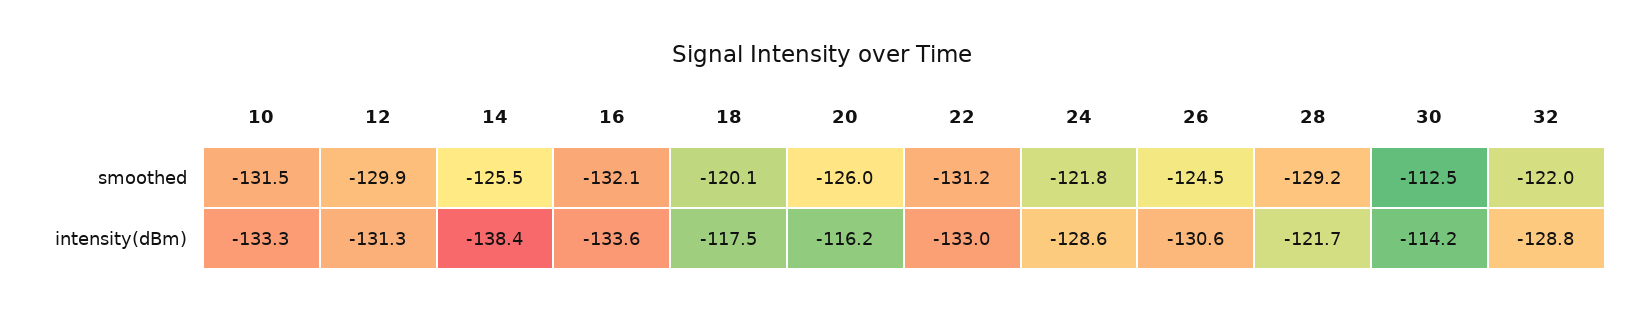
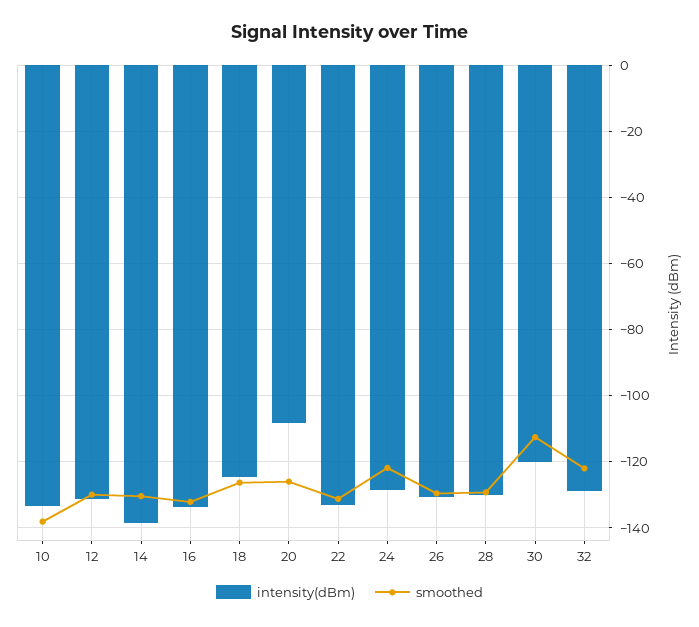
smoothed, 10: -131.5 -> -138
smoothed, 14: -125.5 -> -130
smoothed, 18: -120.1 -> -126
smoothed, 26: -124.5 -> -130
intensity(dBm), 18: -117.5 -> -124
intensity(dBm), 20: -116.2 -> -108
intensity(dBm), 28: -121.7 -> -130
intensity(dBm), 30: -114.2 -> -120

